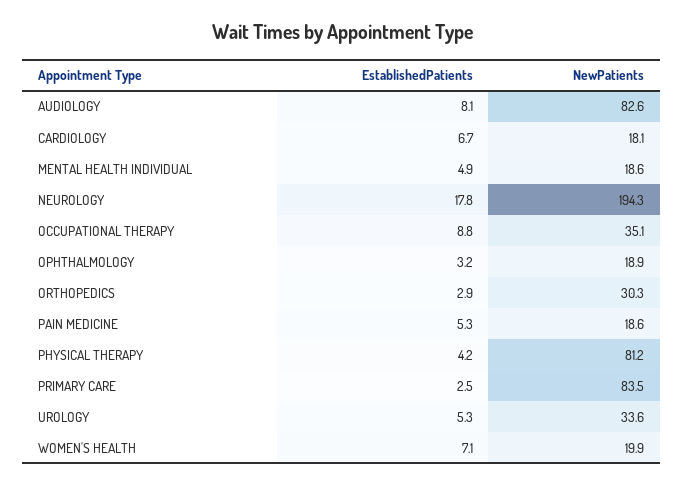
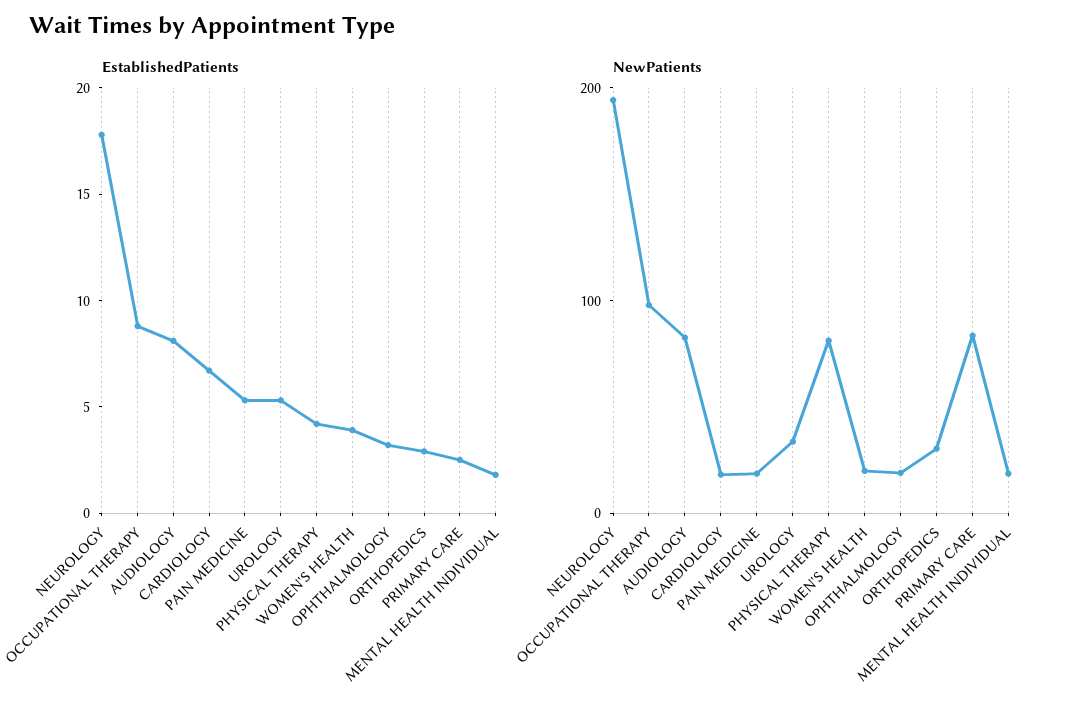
EstablishedPatients, MENTAL HEALTH INDIVIDUAL: 4.9 -> 2
NewPatients, OCCUPATIONAL THERAPY: 35.1 -> 100
EstablishedPatients, WOMEN'S HEALTH: 7.1 -> 4

